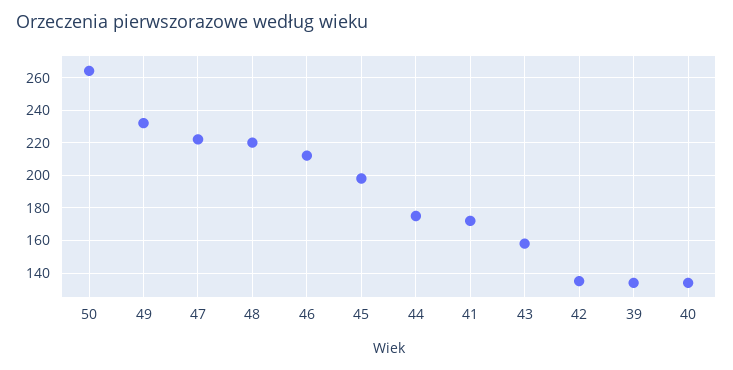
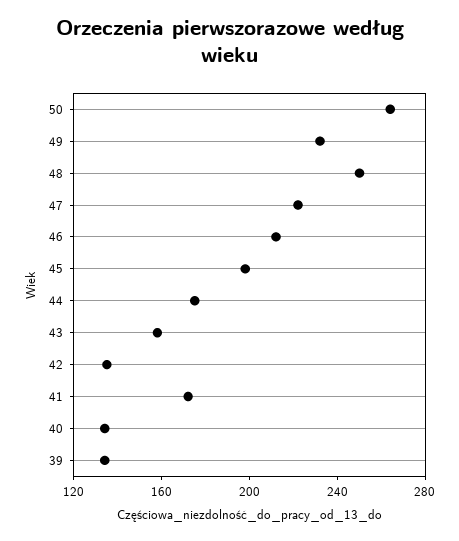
48: 220 -> 250

